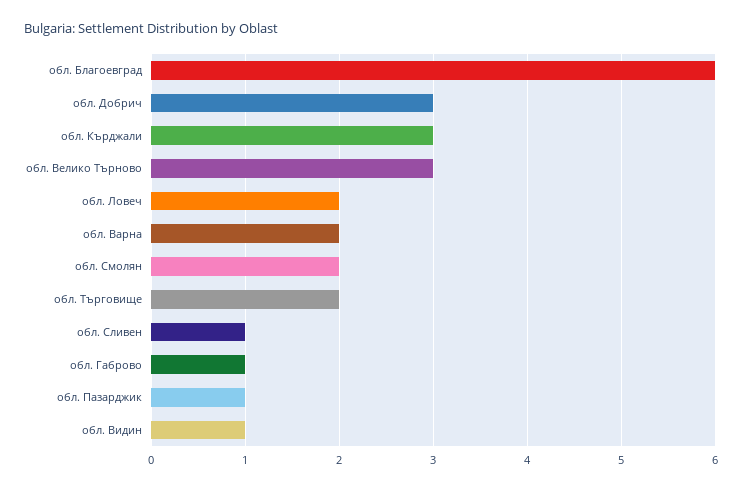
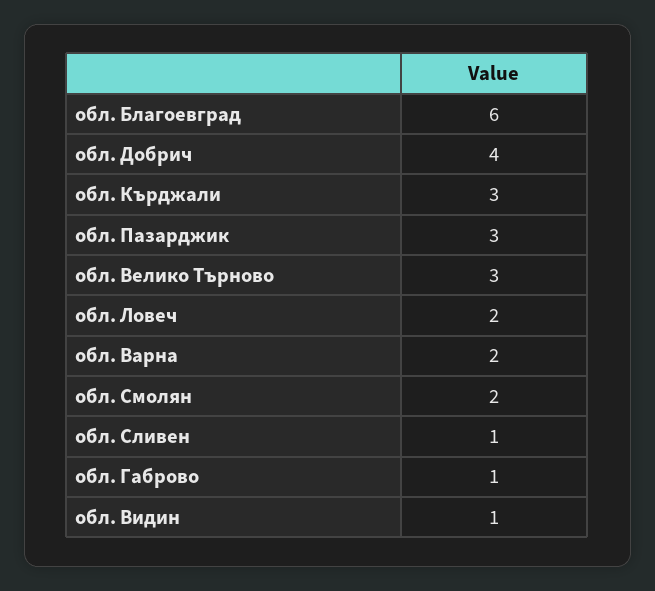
обл. Добрич: 3 -> 4
обл. Търговище: 2 -> none
обл. Пазарджик: 1 -> 3

